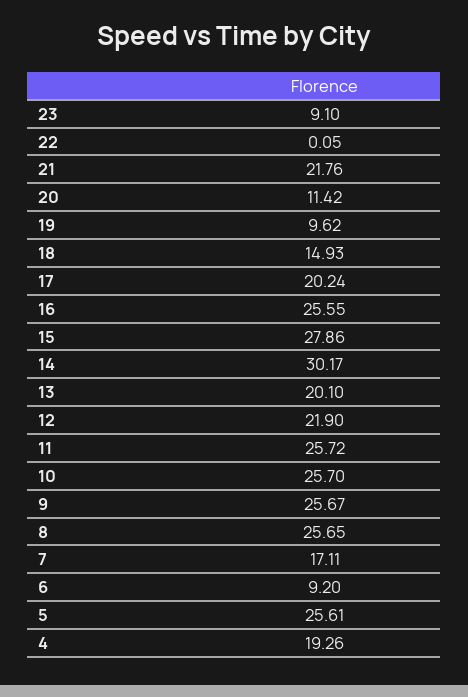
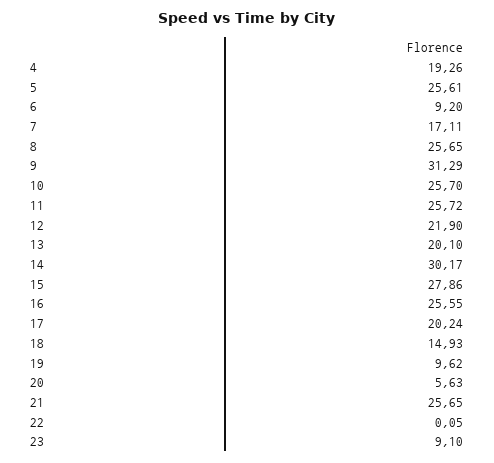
21: 21.76 -> 25.65
20: 11.42 -> 5.63
9: 25.67 -> 31.29

